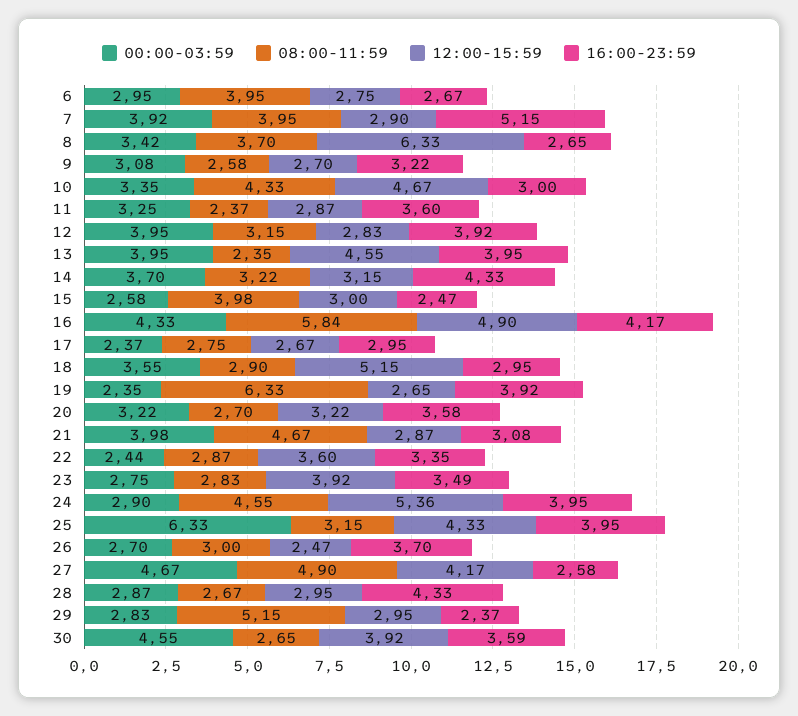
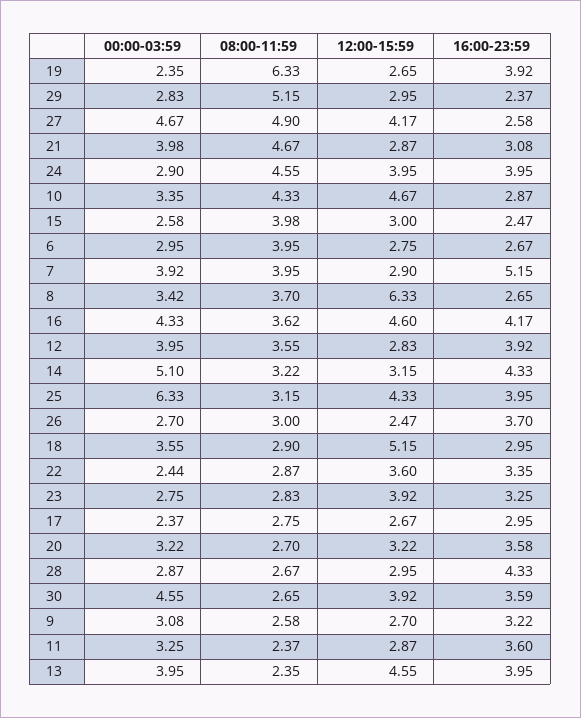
16:00-23:59, 10: 3 -> 2.87
08:00-11:59, 12: 3.15 -> 3.55
00:00-03:59, 14: 3.7 -> 5.1
08:00-11:59, 16: 5.84 -> 3.62
12:00-15:59, 16: 4.9 -> 4.6
16:00-23:59, 23: 3.49 -> 3.25
12:00-15:59, 24: 5.36 -> 3.95

